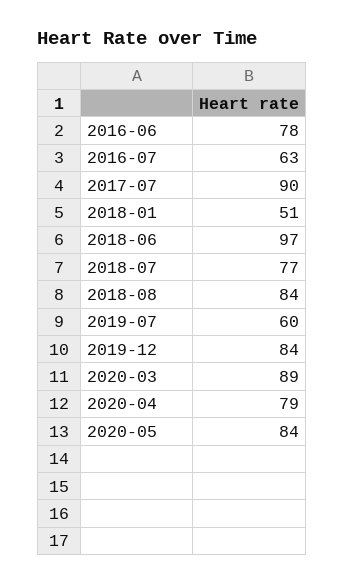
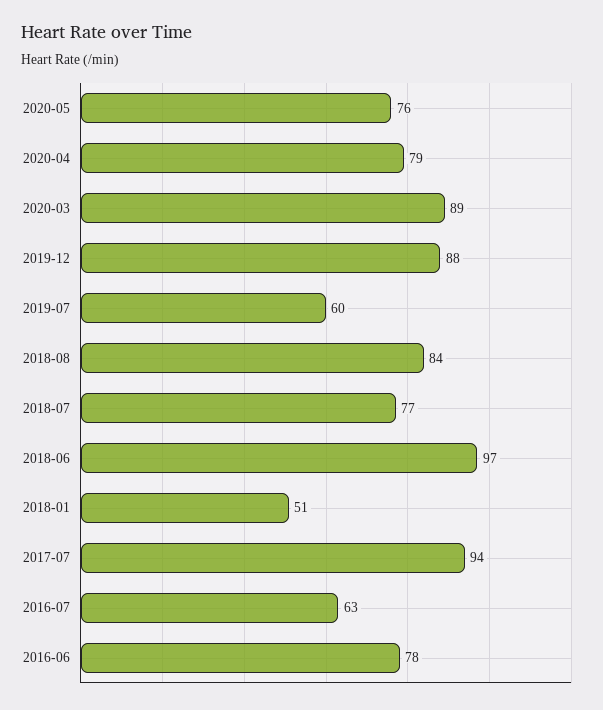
2017-07: 90 -> 94
2019-12: 84 -> 88
2020-05: 84 -> 76

